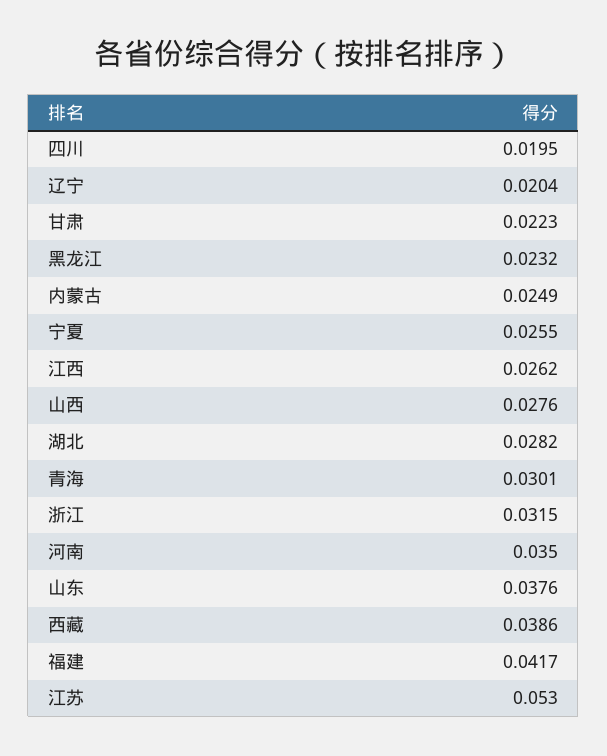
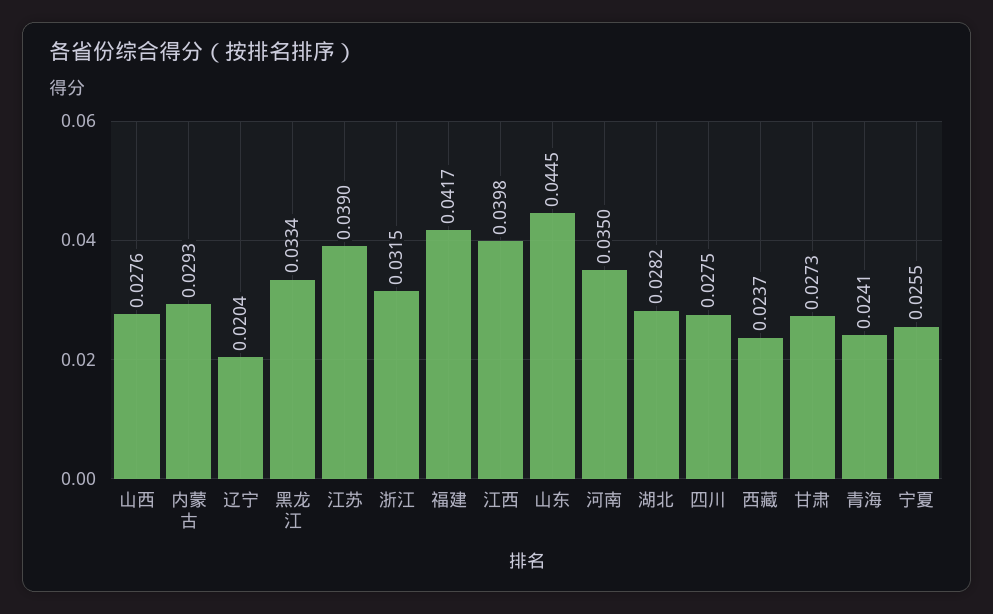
四川: 0.0195 -> 0.0275
甘肃: 0.0223 -> 0.0273
黑龙江: 0.0232 -> 0.0334
内蒙古: 0.0249 -> 0.0293
江西: 0.0262 -> 0.0398
青海: 0.0301 -> 0.0241
山东: 0.0376 -> 0.0445
西藏: 0.0386 -> 0.0237
江苏: 0.053 -> 0.039

